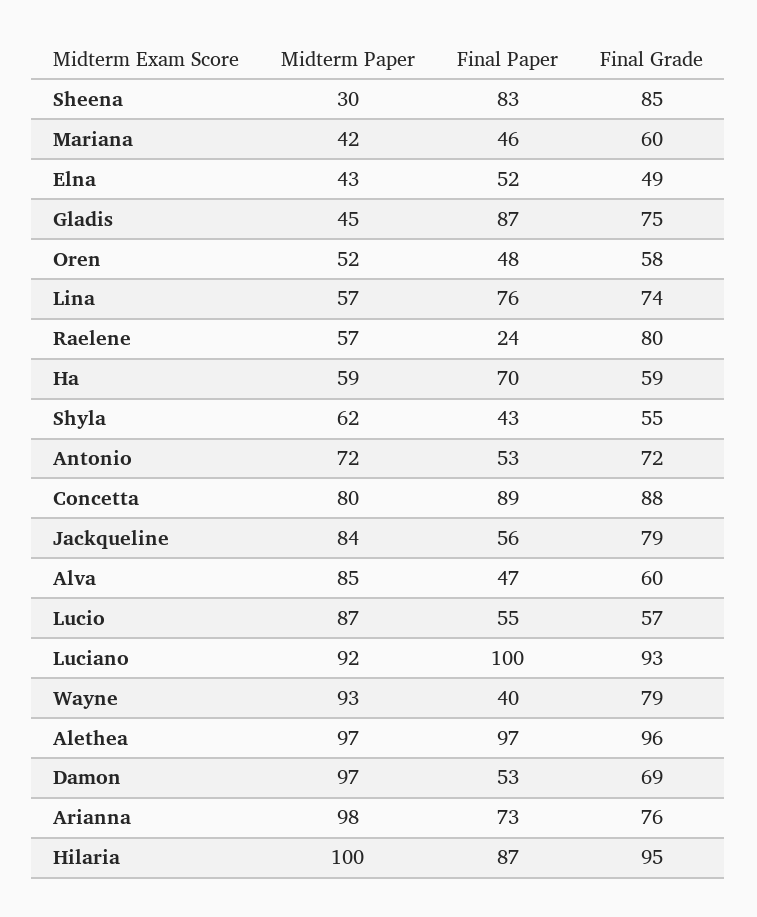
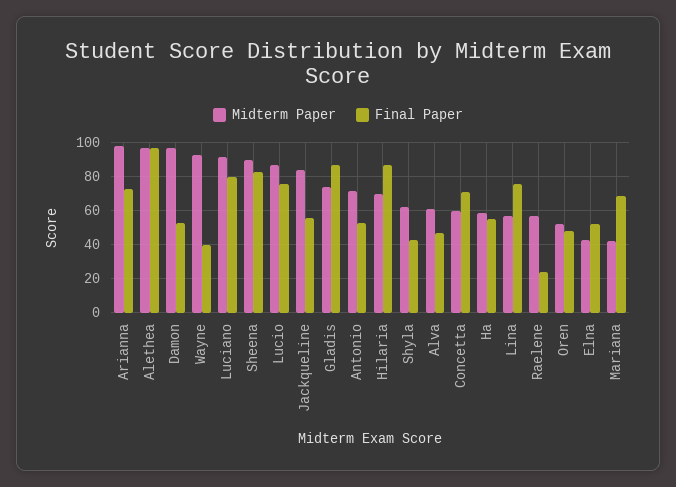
Midterm Paper, Sheena: 30 -> 90
Final Grade, Sheena: 85 -> none
Final Paper, Mariana: 46 -> 70
Final Grade, Mariana: 60 -> none
Final Grade, Elna: 49 -> none
Midterm Paper, Gladis: 45 -> 75
Final Grade, Gladis: 75 -> none
Final Grade, Oren: 58 -> none
Final Grade, Lina: 74 -> none
Final Grade, Raelene: 80 -> none
Final Paper, Ha: 70 -> 55
Final Grade, Ha: 59 -> none
Final Grade, Shyla: 55 -> none
Final Grade, Antonio: 72 -> none
Midterm Paper, Concetta: 80 -> 60
Final Paper, Concetta: 89 -> 70
Final Grade, Concetta: 88 -> none
Final Grade, Jackqueline: 79 -> none
Midterm Paper, Alva: 85 -> 60
Final Grade, Alva: 60 -> none
Final Paper, Lucio: 55 -> 75
Final Grade, Lucio: 57 -> none
Final Paper, Luciano: 100 -> 80
Final Grade, Luciano: 93 -> none
Final Grade, Wayne: 79 -> none
Final Grade, Alethea: 96 -> none
Final Grade, Damon: 69 -> none
Final Grade, Arianna: 76 -> none
Midterm Paper, Hilaria: 100 -> 70
Final Grade, Hilaria: 95 -> none

